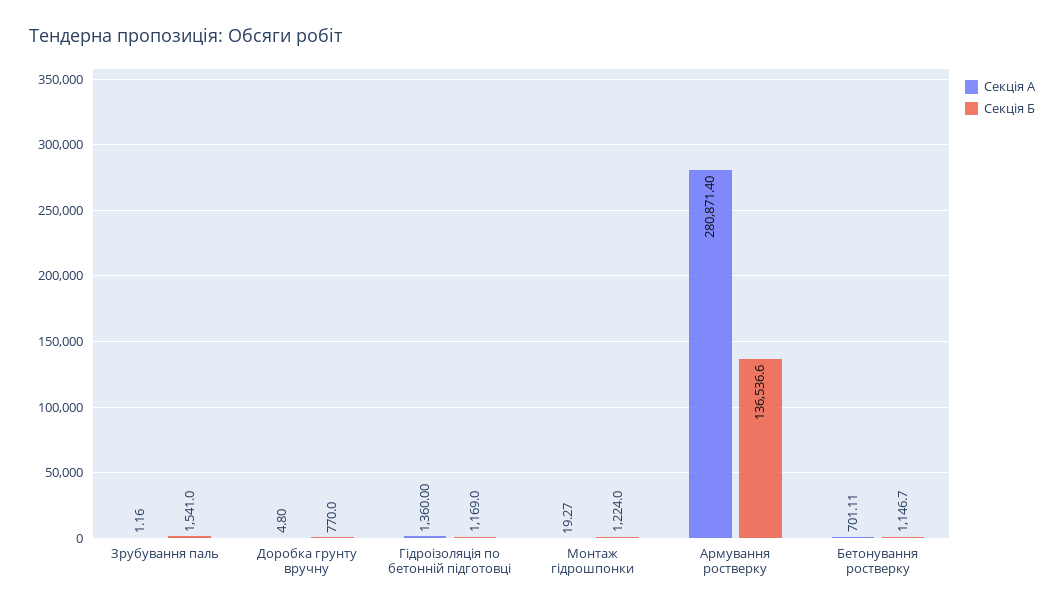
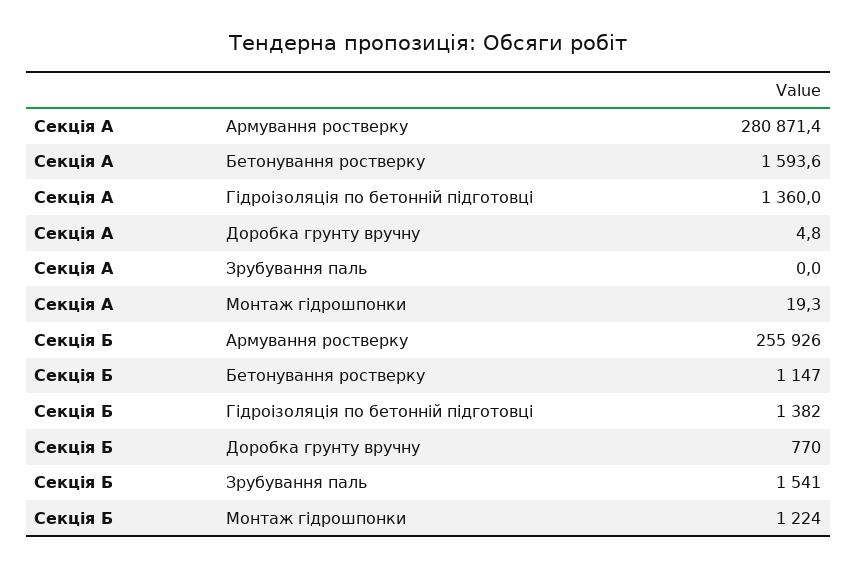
Секція А, Зрубування паль: 1.16 -> 0
Секція Б, Гідроізоляція по бетонній підготовці: 1169 -> 1382
Секція Б, Армування ростверку: 136536.6 -> 255926
Секція А, Бетонування ростверку: 701.11 -> 1593.6

